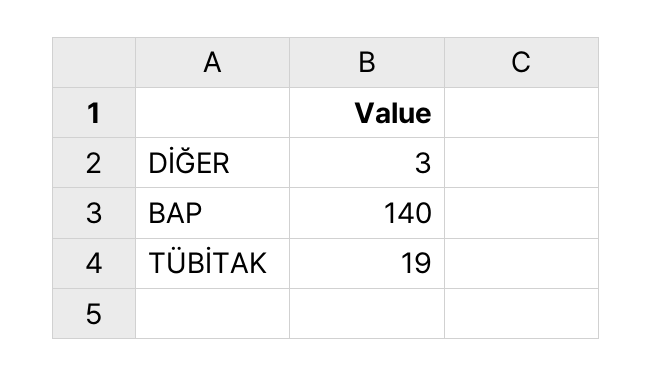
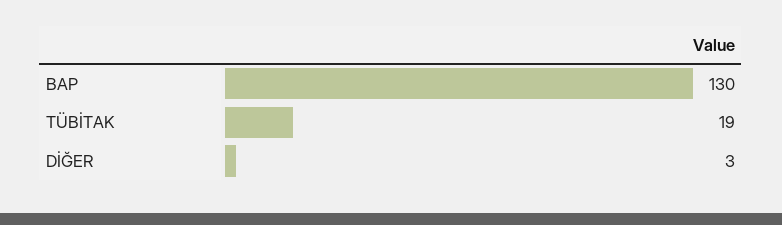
BAP: 140 -> 130

